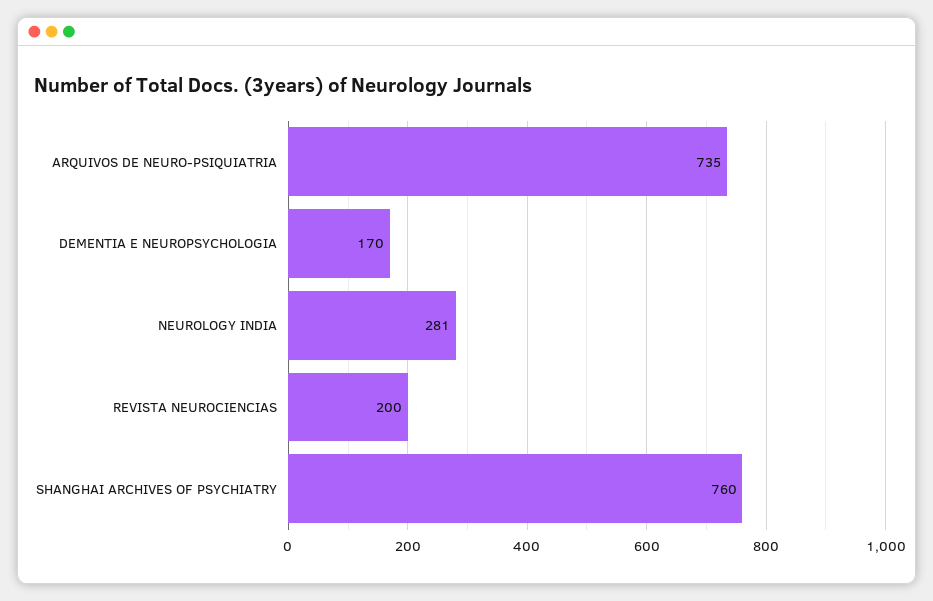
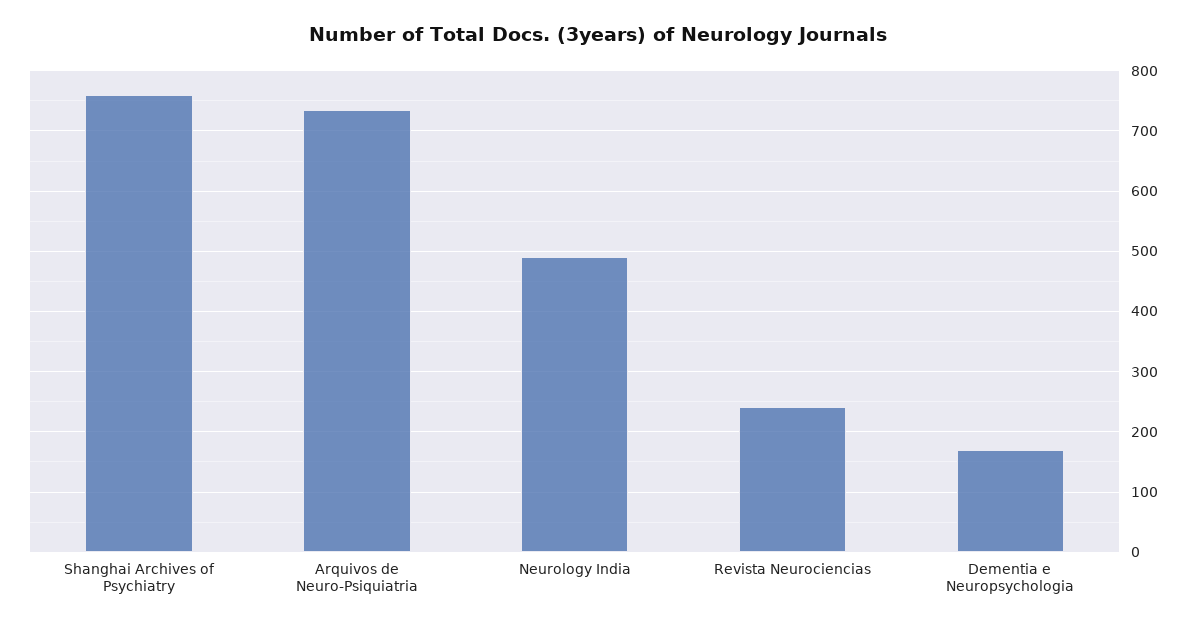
NEUROLOGY INDIA: 281 -> 490
REVISTA NEUROCIENCIAS: 200 -> 240

